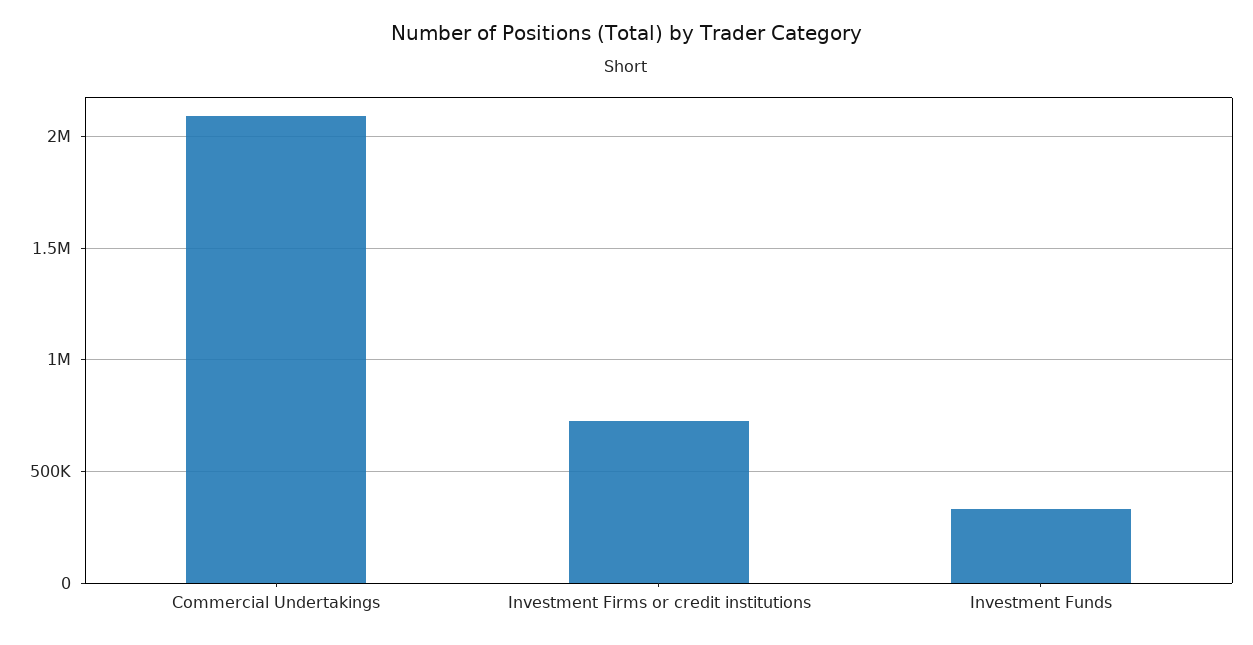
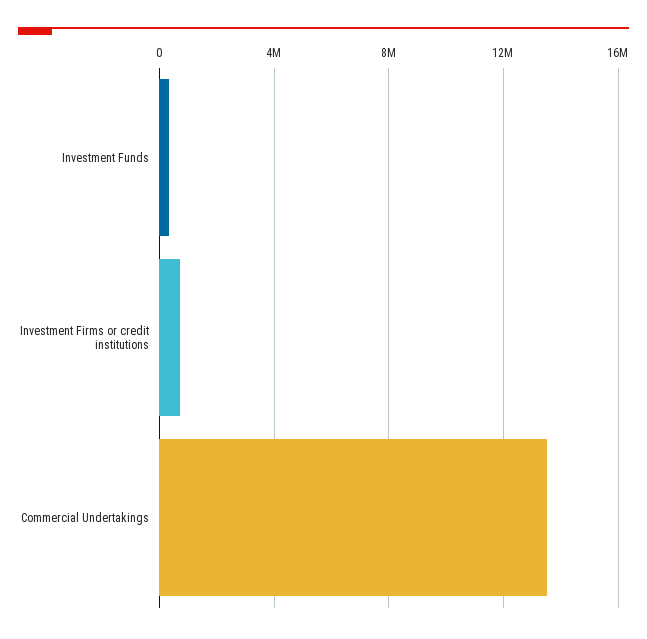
Commercial Undertakings: 2100000 -> 13500000

